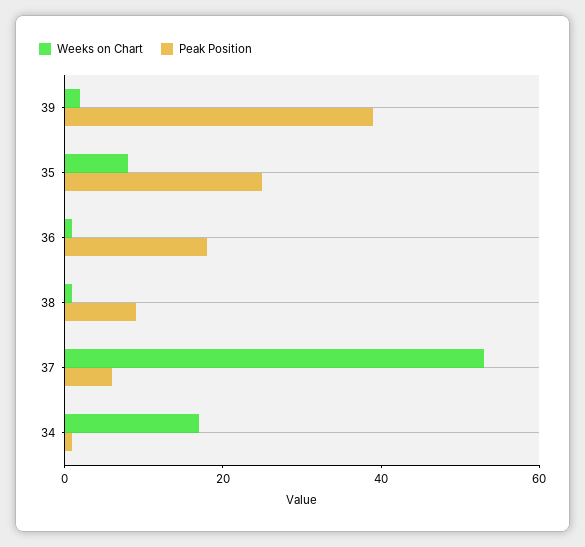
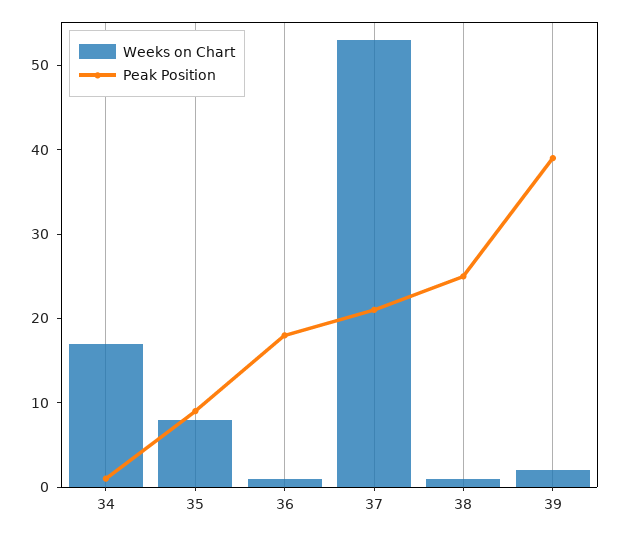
Peak Position, 35: 25 -> 9
Peak Position, 38: 10 -> 25
Peak Position, 37: 5 -> 21

